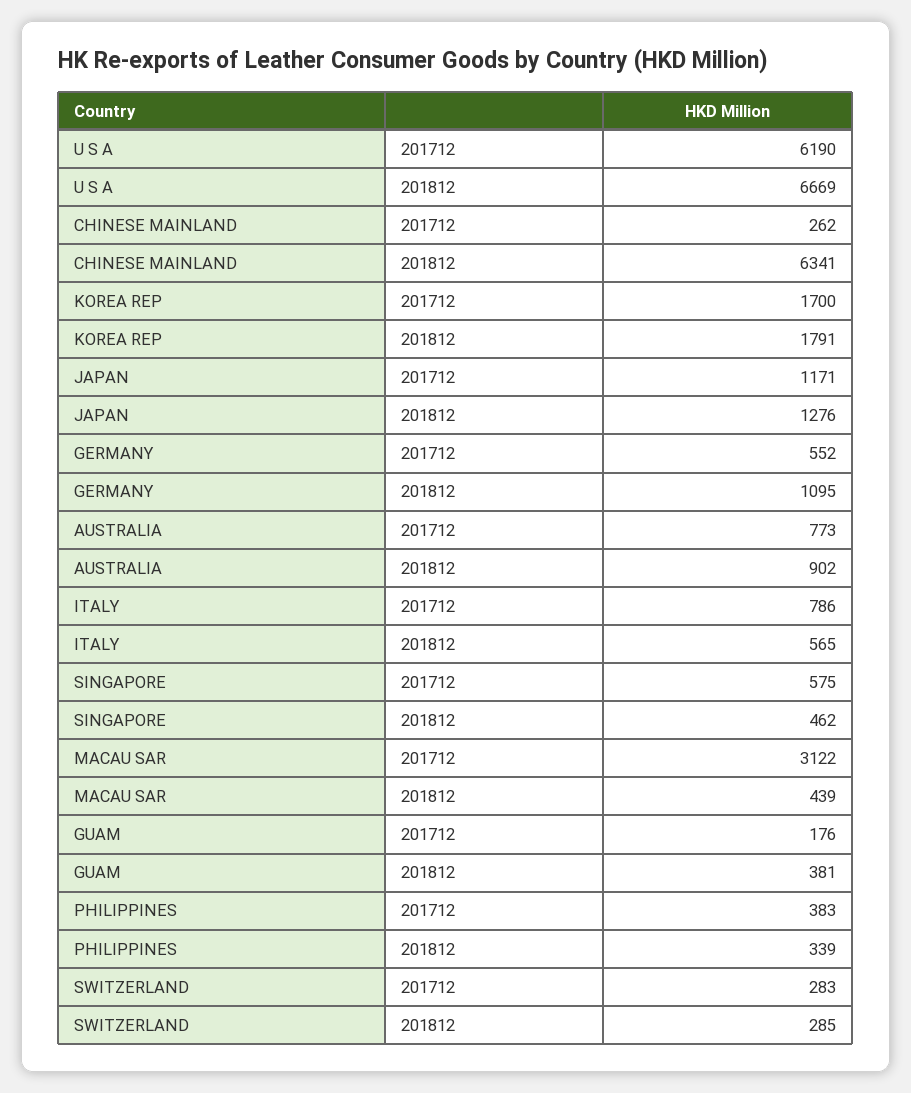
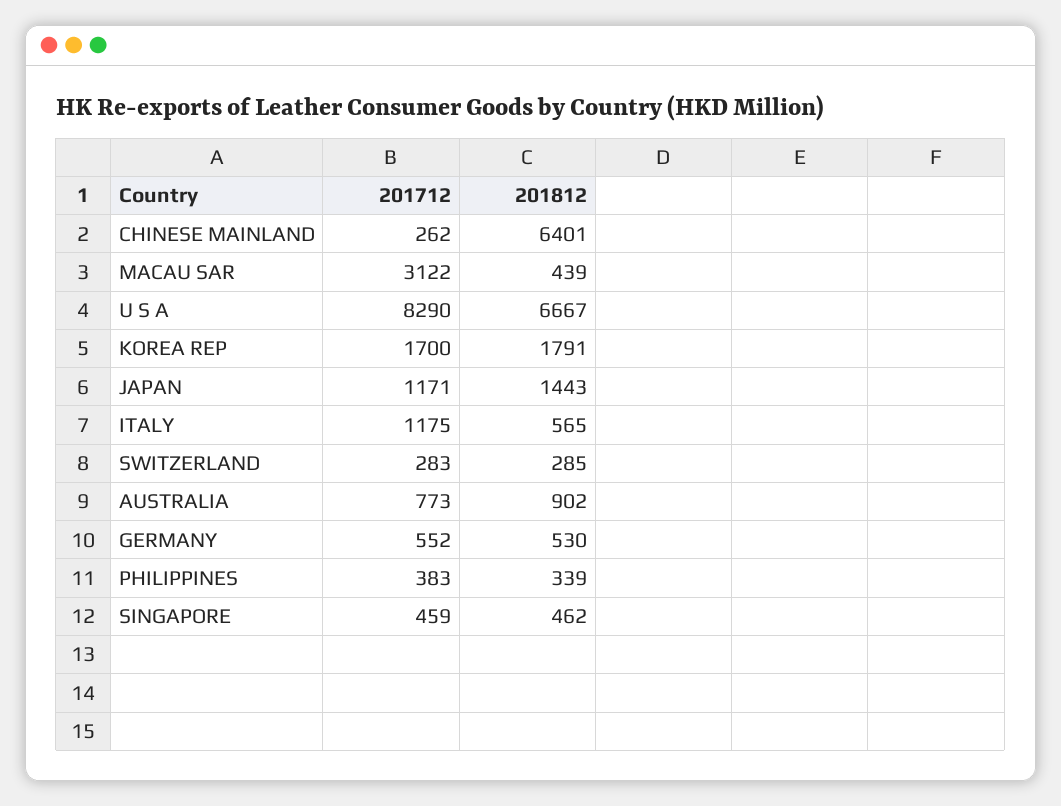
U S A, 201712: 6190 -> 8290
U S A, 201812: 6669 -> 6667
CHINESE MAINLAND, 201812: 6341 -> 6401
JAPAN, 201812: 1276 -> 1443
GERMANY, 201812: 1095 -> 530
ITALY, 201712: 786 -> 1175
SINGAPORE, 201712: 575 -> 459
GUAM, 201712: 176 -> none
GUAM, 201812: 381 -> none

